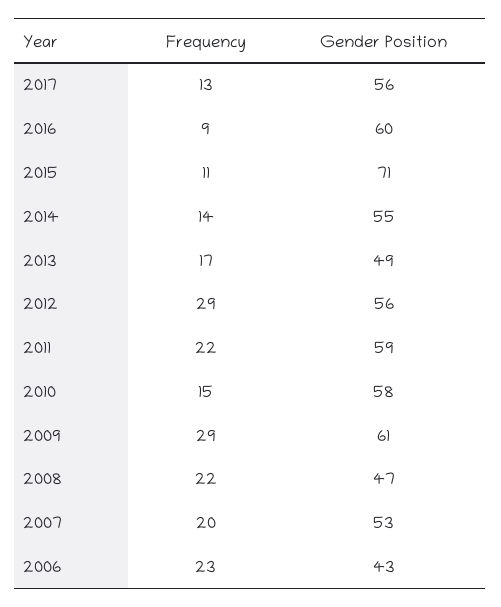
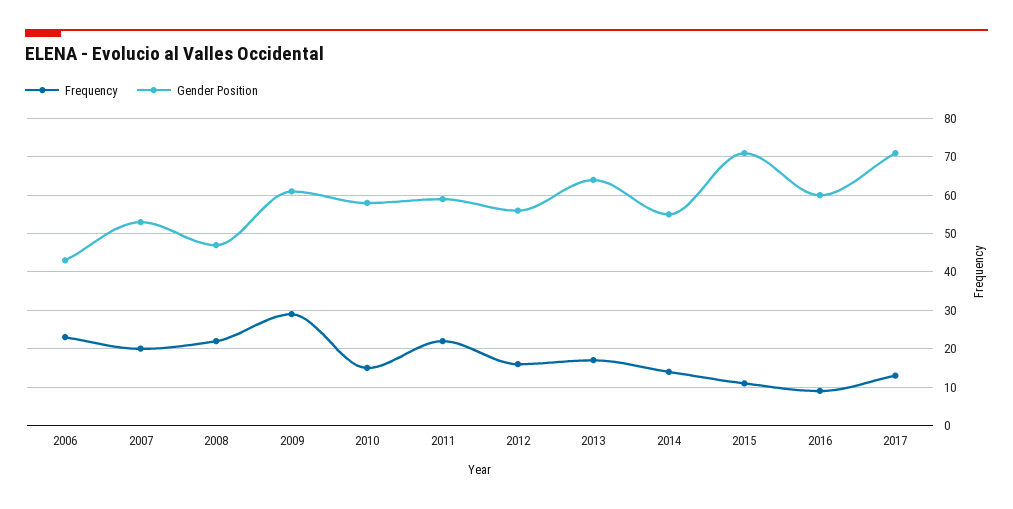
Gender Position, 2017: 56 -> 70
Gender Position, 2013: 49 -> 65
Frequency, 2012: 29 -> 15

